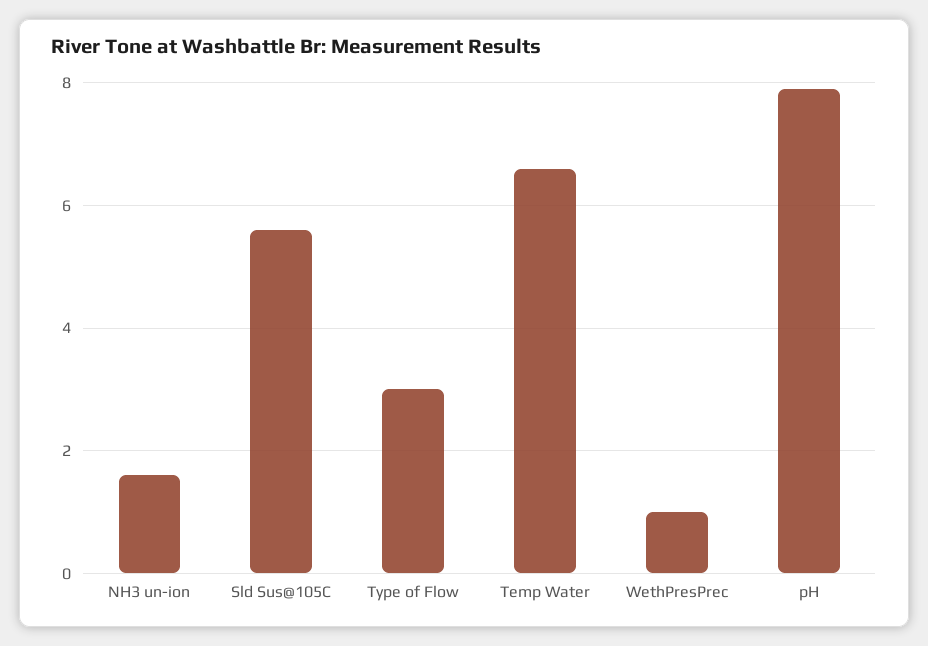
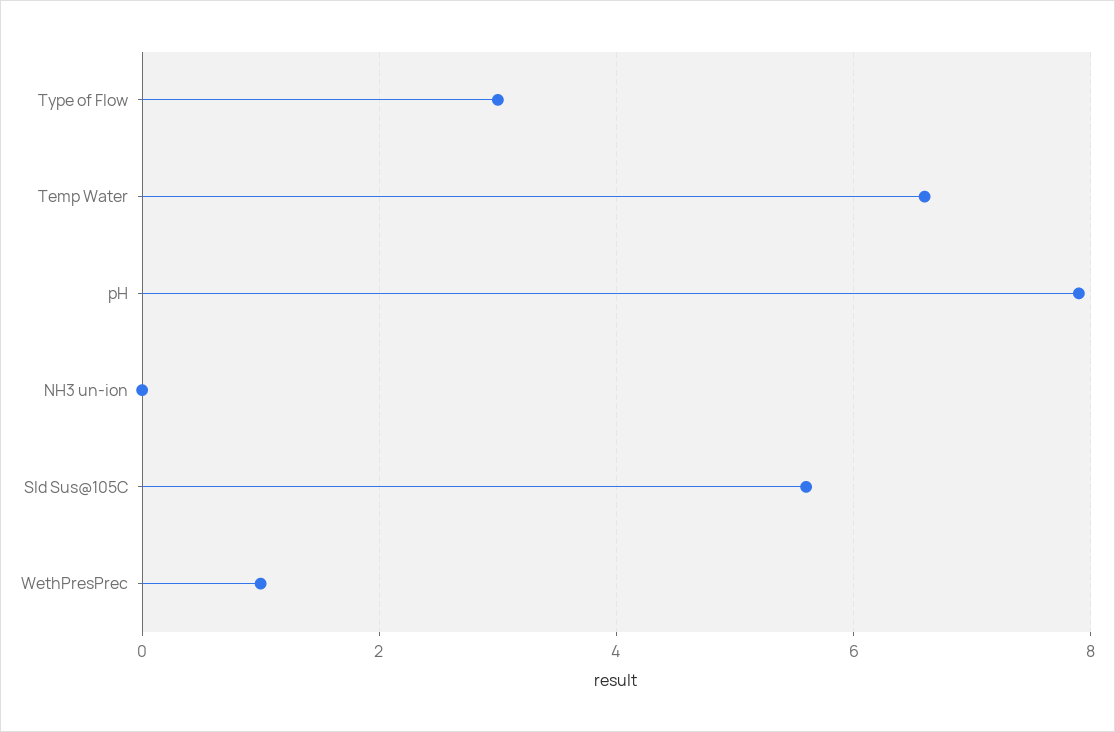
NH3 un-ion: 1.5 -> 0

